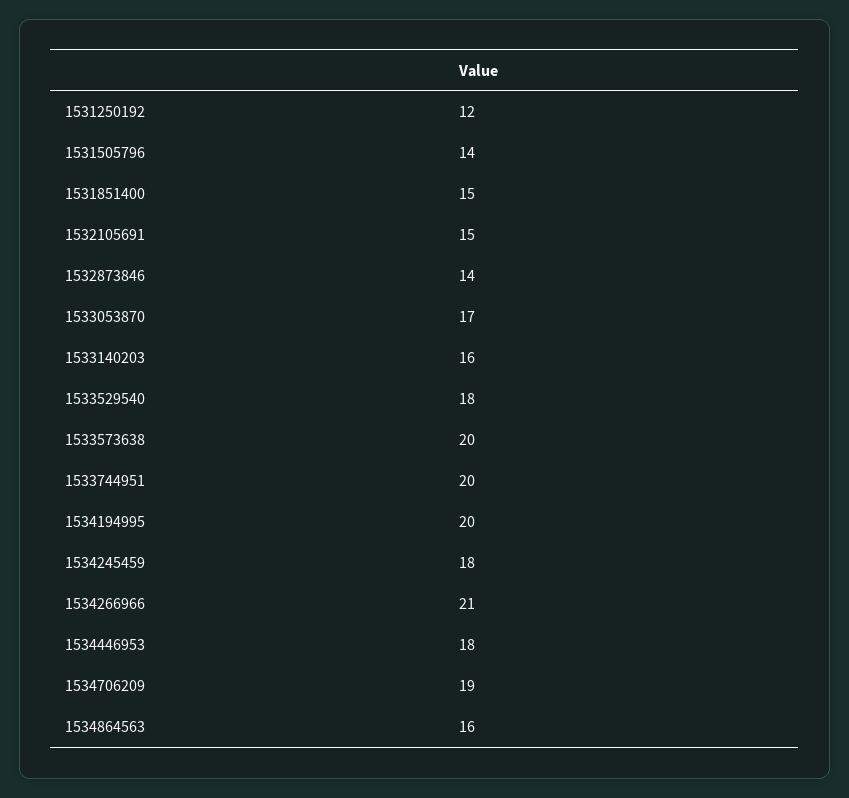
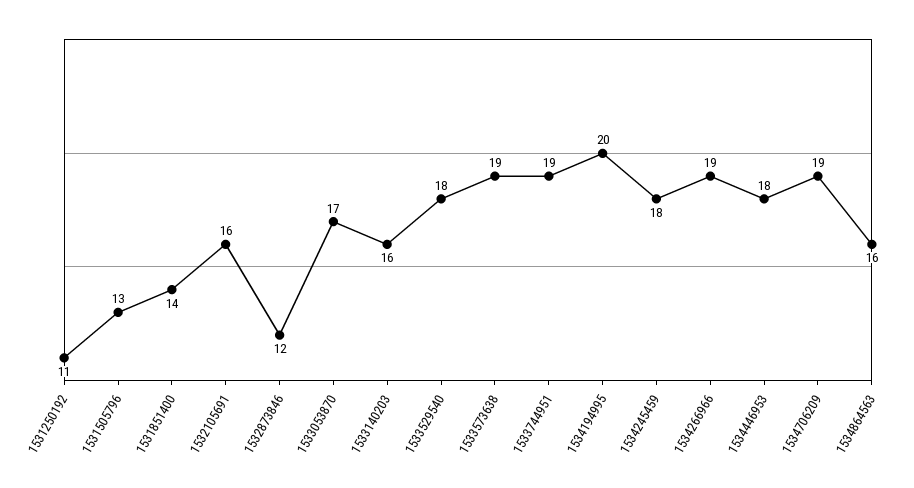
1531250192: 12 -> 11
1531505796: 14 -> 13
1531851400: 15 -> 14
1532105691: 15 -> 16
1532873846: 14 -> 12
1533573638: 20 -> 19
1533744951: 20 -> 19
1534266966: 21 -> 19

